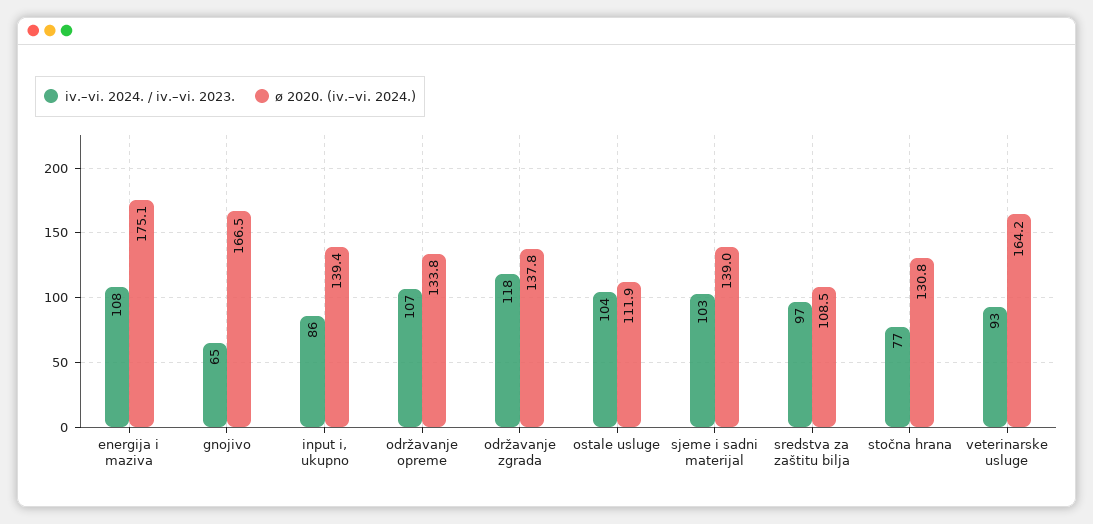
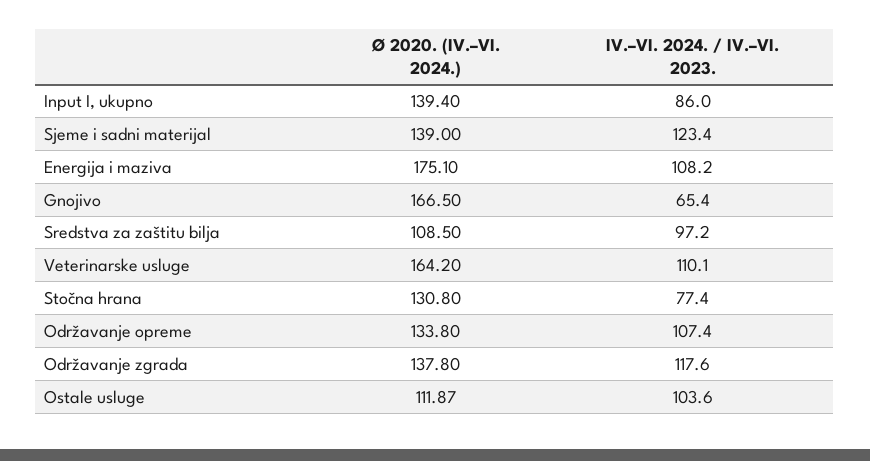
iv.–vi. 2024. / iv.–vi. 2023., sjeme i sadni materijal: 103 -> 123.4
iv.–vi. 2024. / iv.–vi. 2023., veterinarske usluge: 93 -> 110.1

